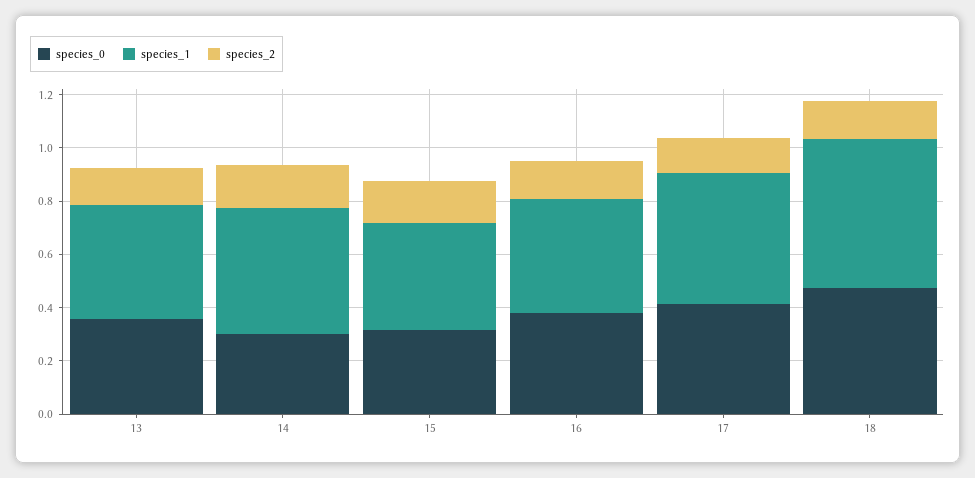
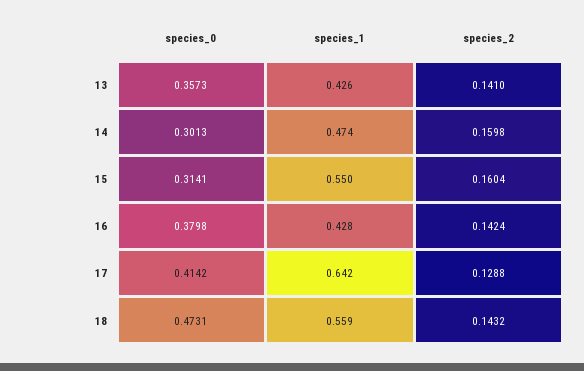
species_1, 15: 0.4 -> 0.55
species_1, 17: 0.5 -> 0.642

